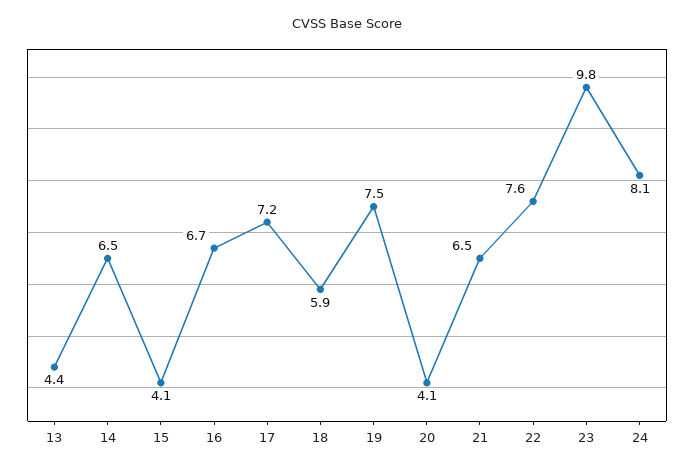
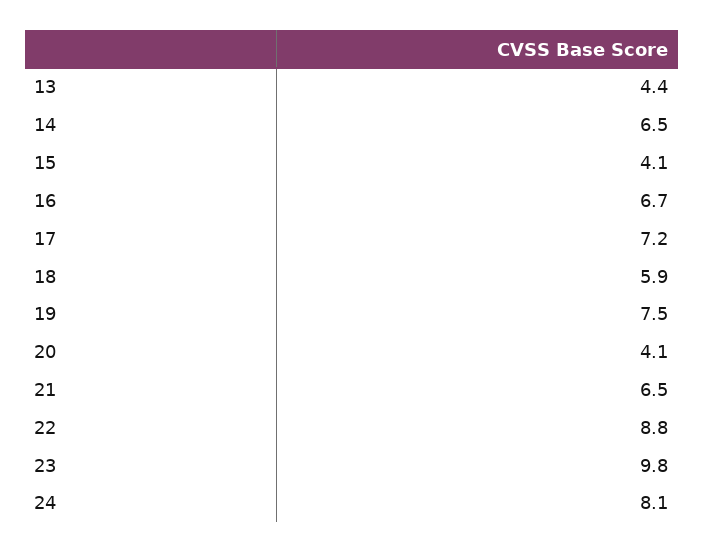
22: 7.6 -> 8.8

